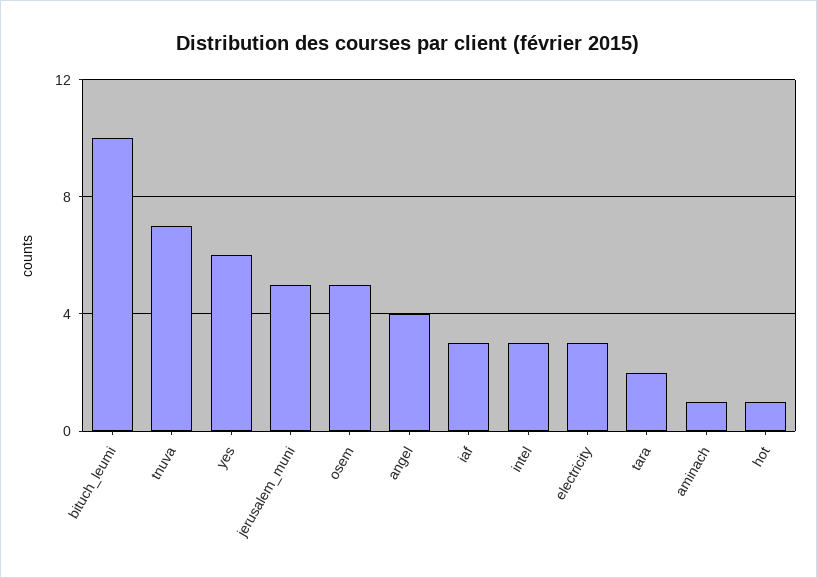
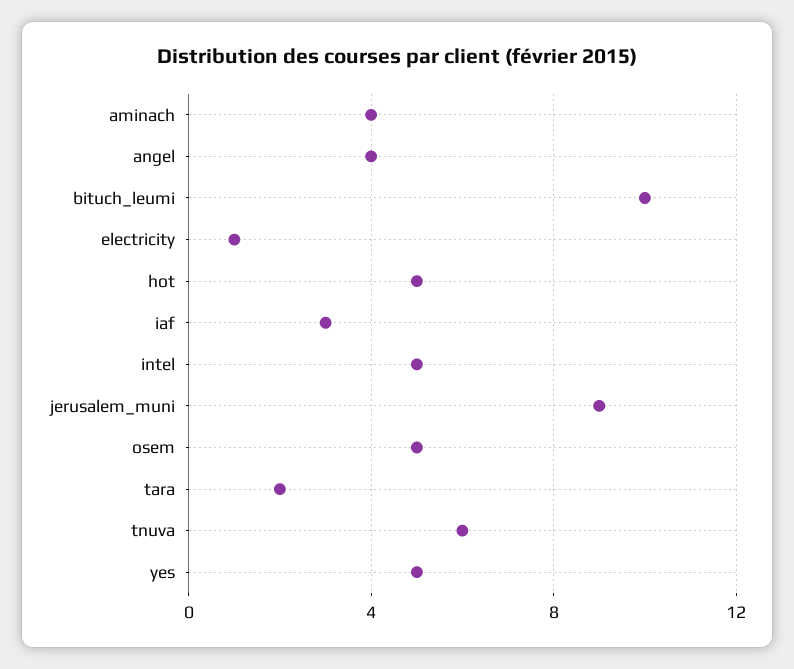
tnuva: 7 -> 6
yes: 6 -> 5
jerusalem_muni: 5 -> 9
intel: 3 -> 5
electricity: 3 -> 1
aminach: 1 -> 4
hot: 1 -> 5

